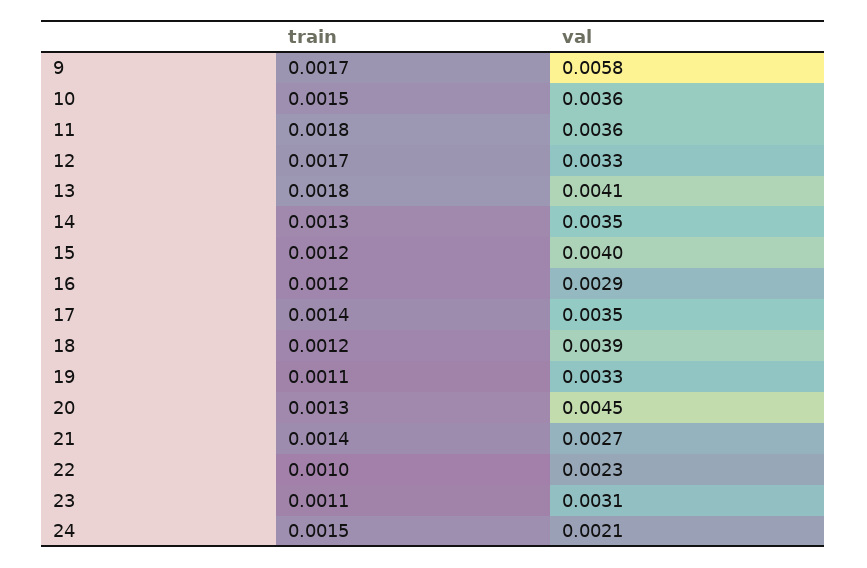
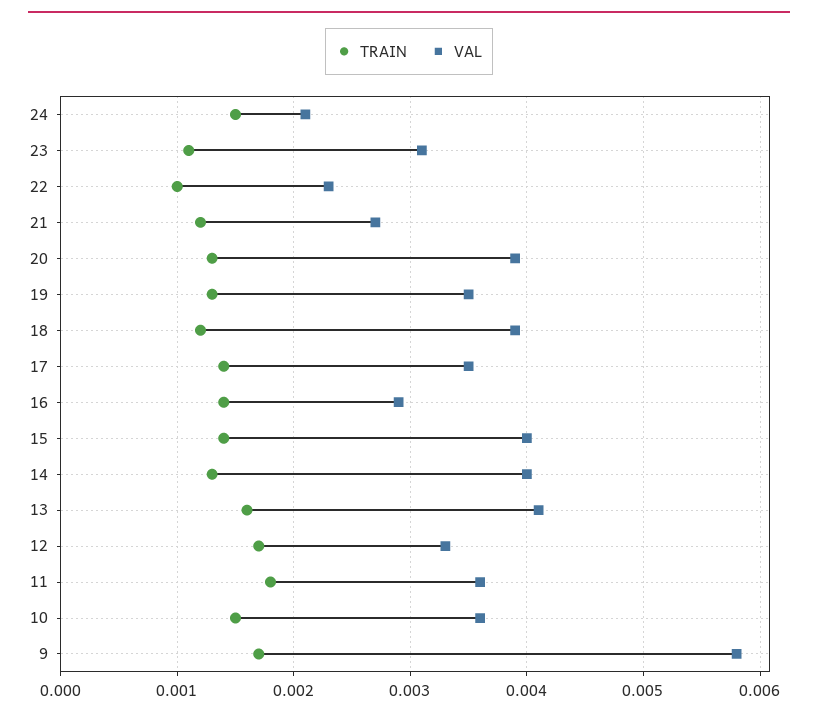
train, 13: 0.0018 -> 0.0016
val, 14: 0.0035 -> 0.004
train, 15: 0.0012 -> 0.0014
train, 16: 0.0012 -> 0.0014
train, 19: 0.0011 -> 0.0013
val, 19: 0.0033 -> 0.0035
val, 20: 0.0045 -> 0.0039
train, 21: 0.0014 -> 0.0012

